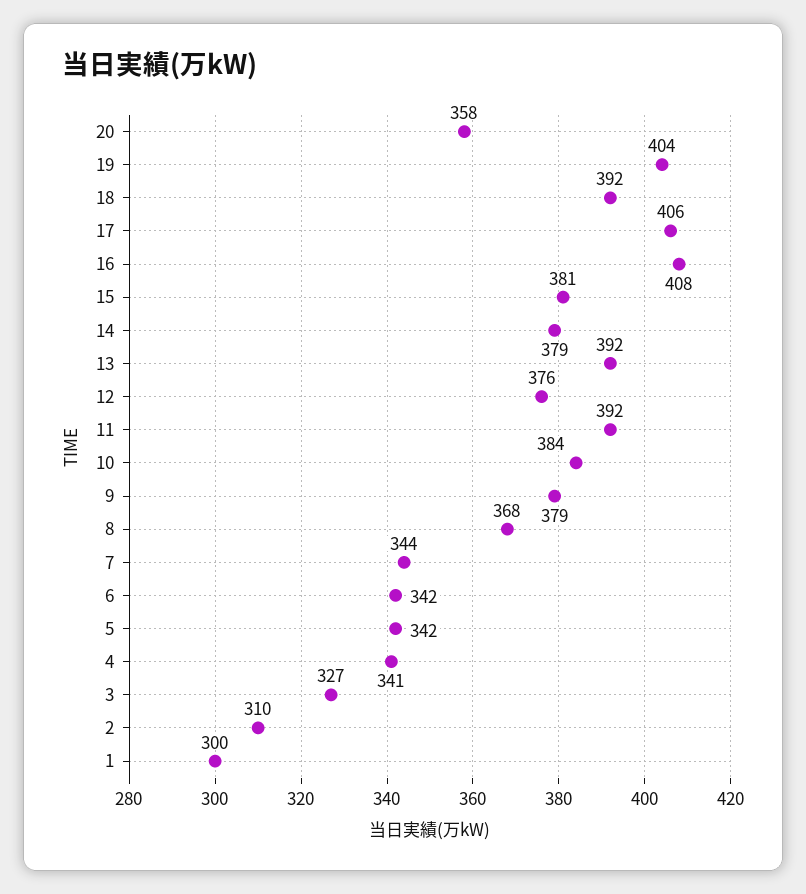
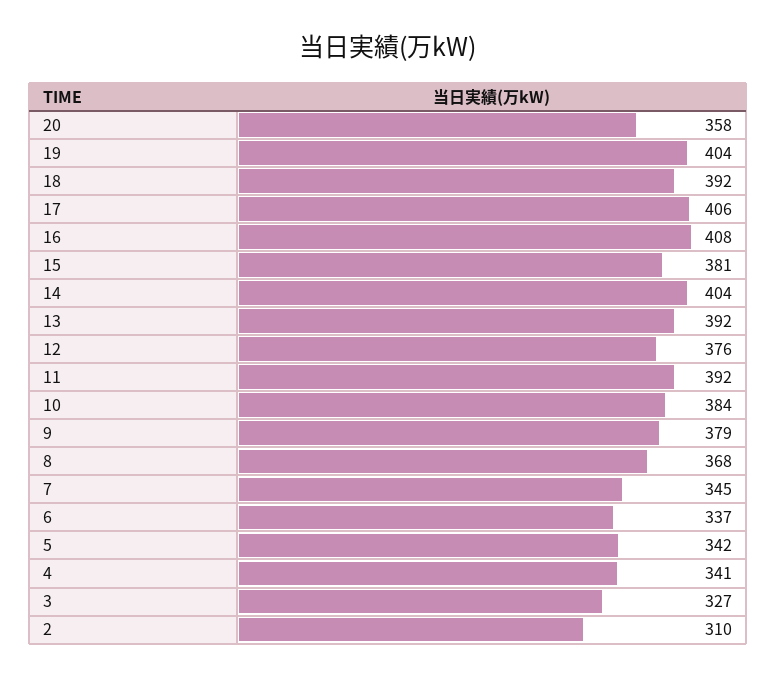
14: 379 -> 404
7: 344 -> 345
6: 342 -> 337
1: 300 -> none

